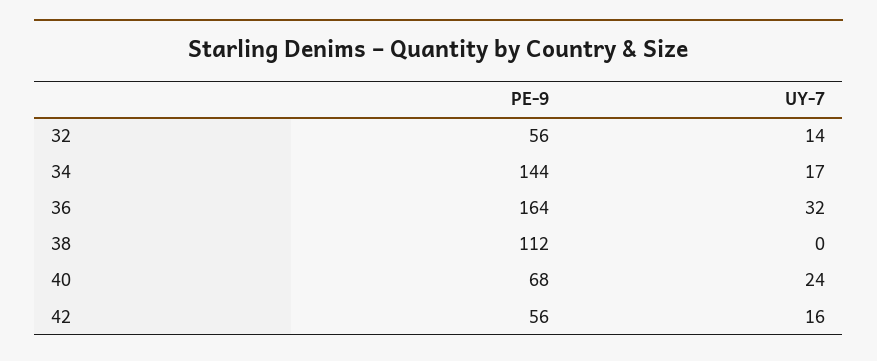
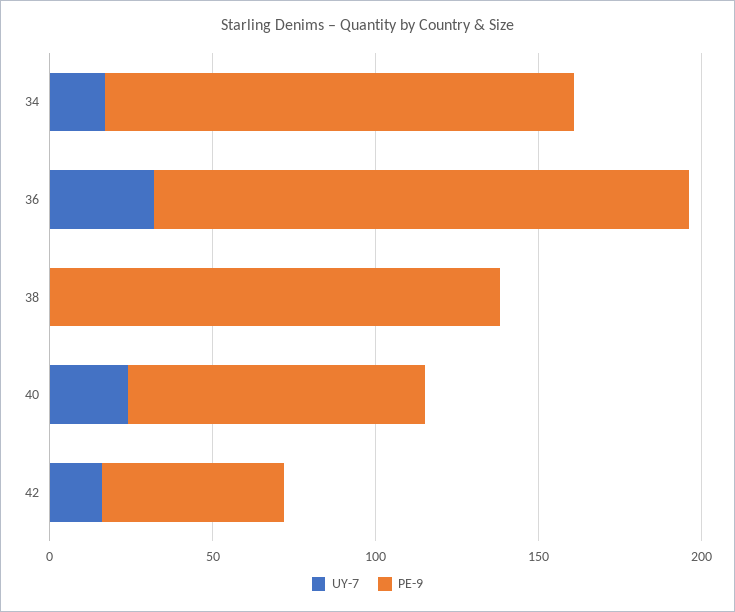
PE-9, 32: 56 -> none
UY-7, 32: 14 -> none
PE-9, 38: 112 -> 140
PE-9, 40: 68 -> 90

